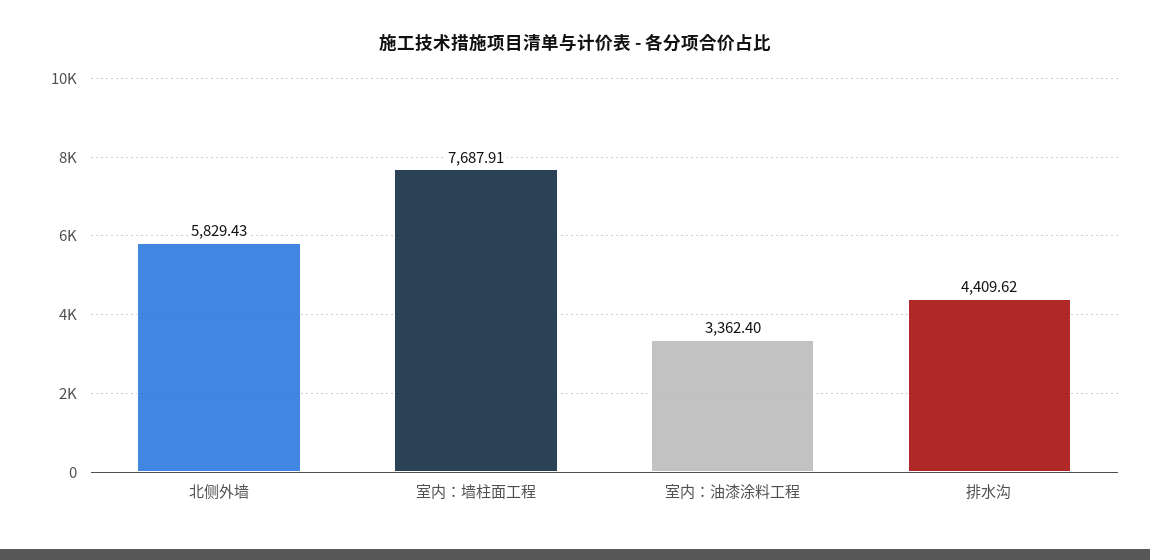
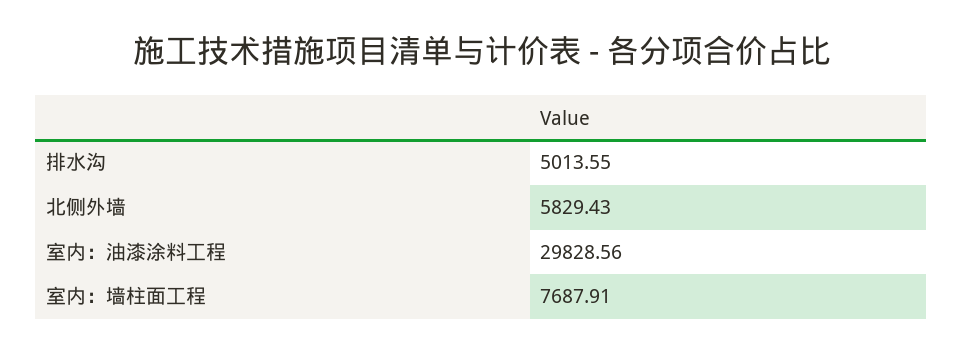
室内：油漆涂料工程: 3362.4 -> 29828.56
排水沟: 4409.62 -> 5013.55

